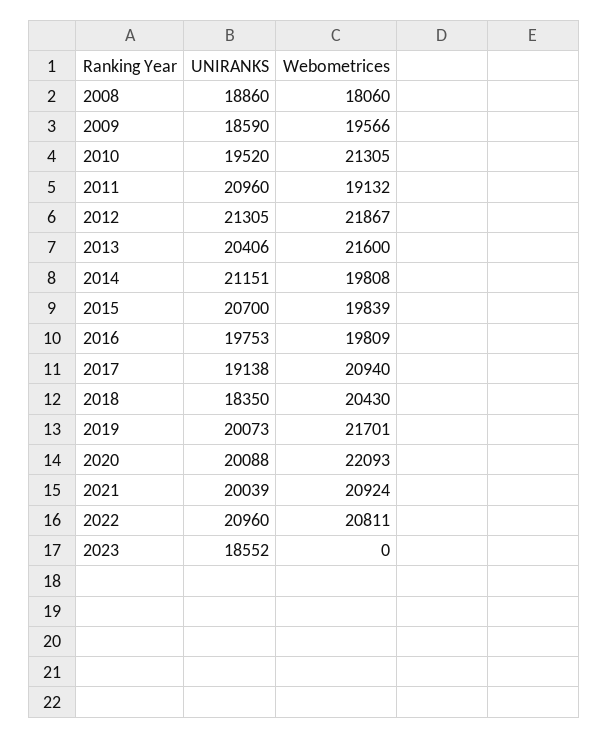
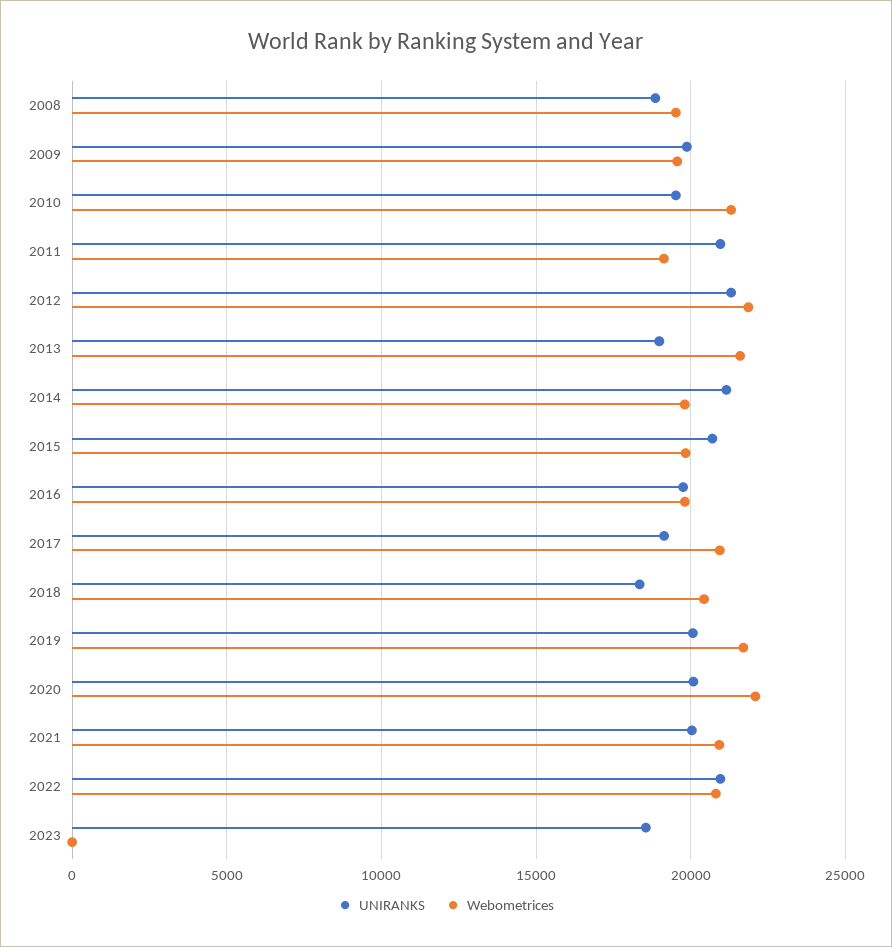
Webometrices, 2008: 18060 -> 19500
UNIRANKS, 2009: 18590 -> 20000
UNIRANKS, 2013: 20406 -> 19000

